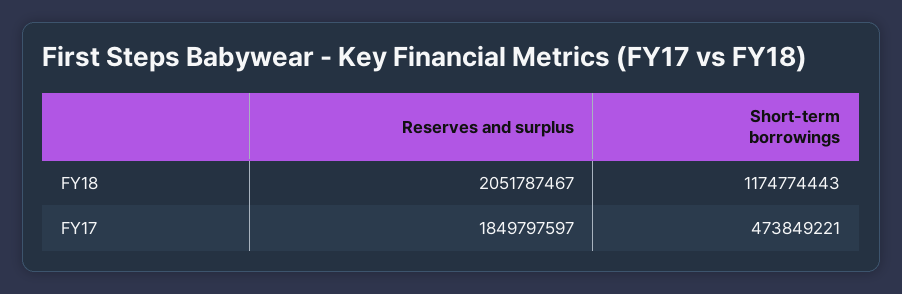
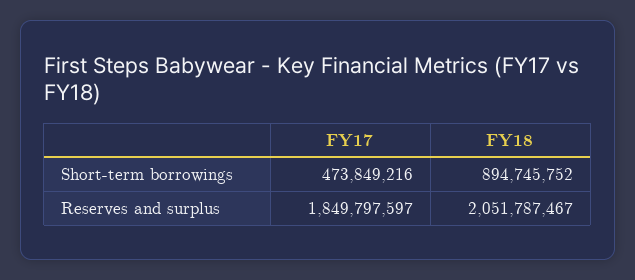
Short-term borrowings, FY18: 1174774443 -> 894745752
Short-term borrowings, FY17: 473849221 -> 473849216

